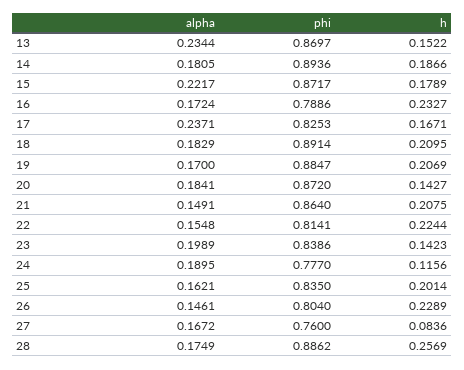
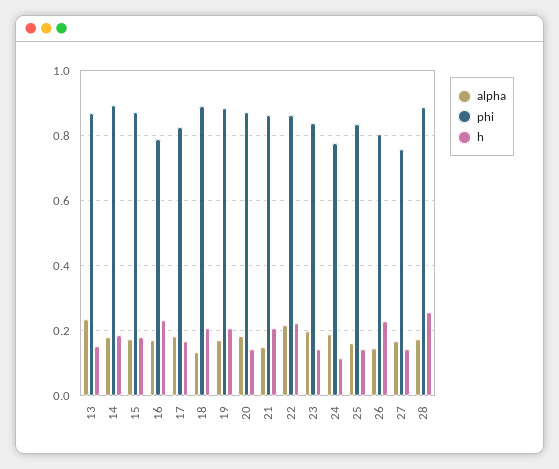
alpha, 15: 0.2217 -> 0.18
alpha, 17: 0.2371 -> 0.18
alpha, 18: 0.1829 -> 0.14
alpha, 22: 0.1548 -> 0.22
phi, 22: 0.8141 -> 0.86
h, 25: 0.2014 -> 0.14
h, 27: 0.0836 -> 0.14

